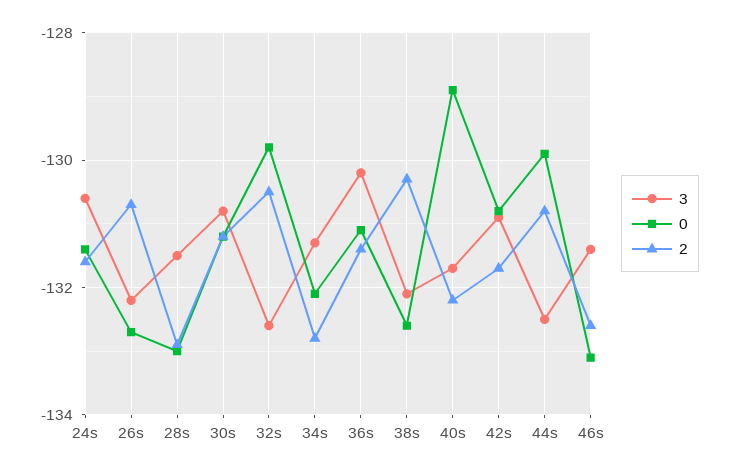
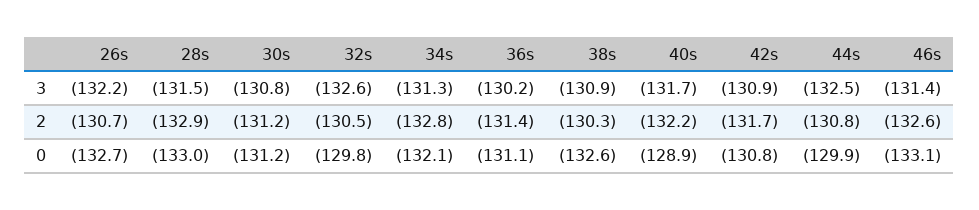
3, 24s: -130.5 -> none
0, 24s: -131.5 -> none
2, 24s: -131.5 -> none
3, 38s: -132 -> -130.9

